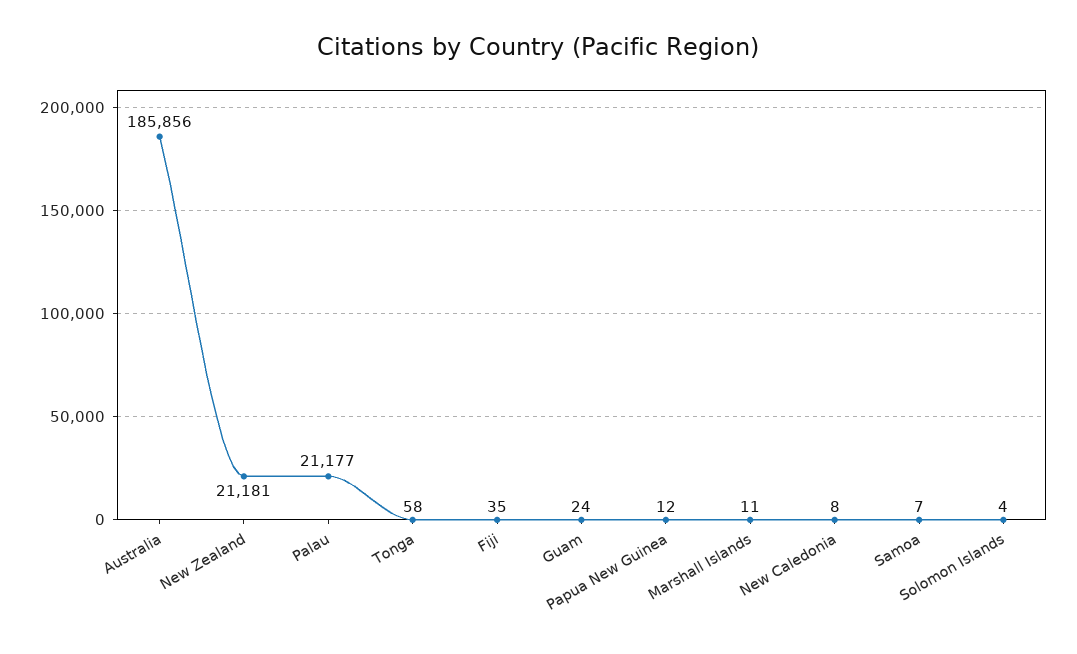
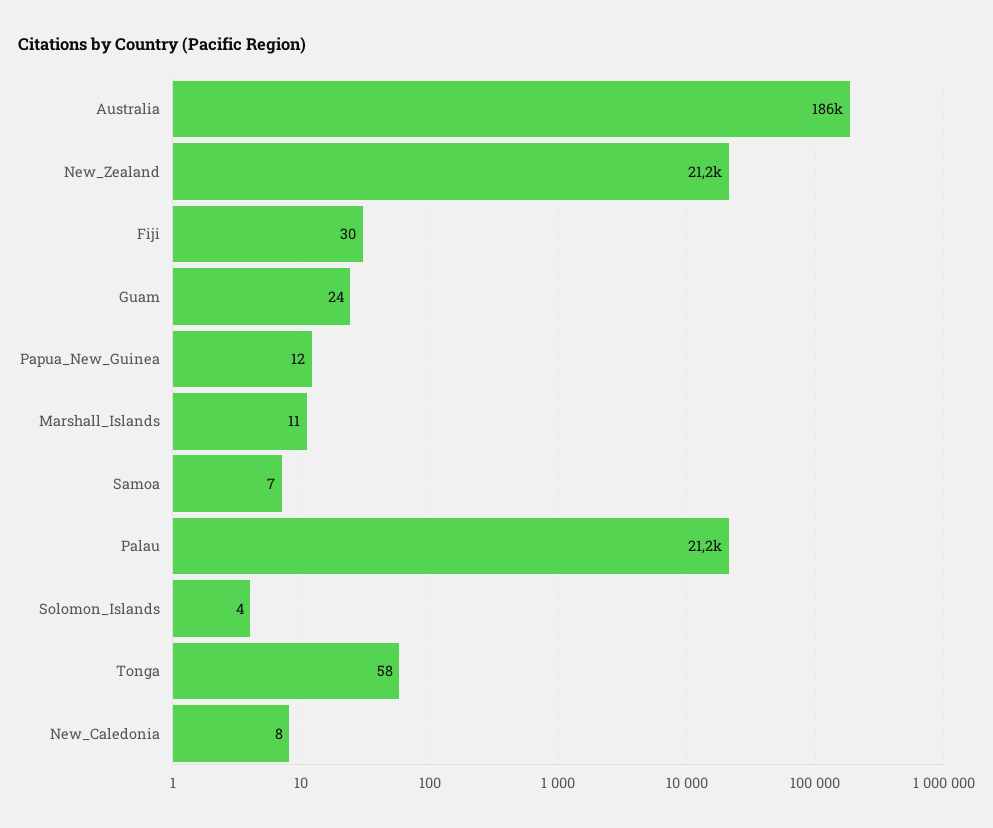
Fiji: 35 -> 30

